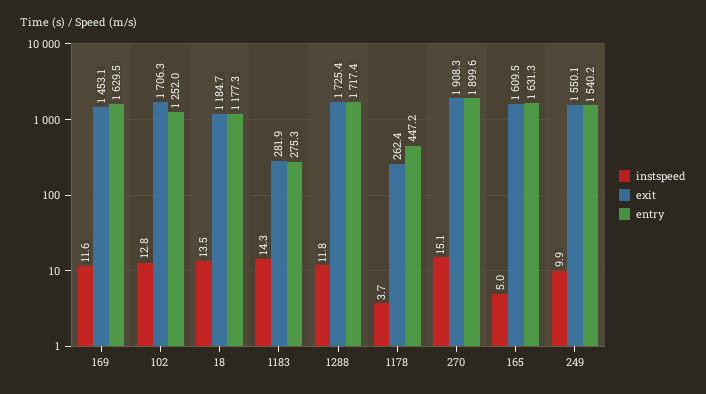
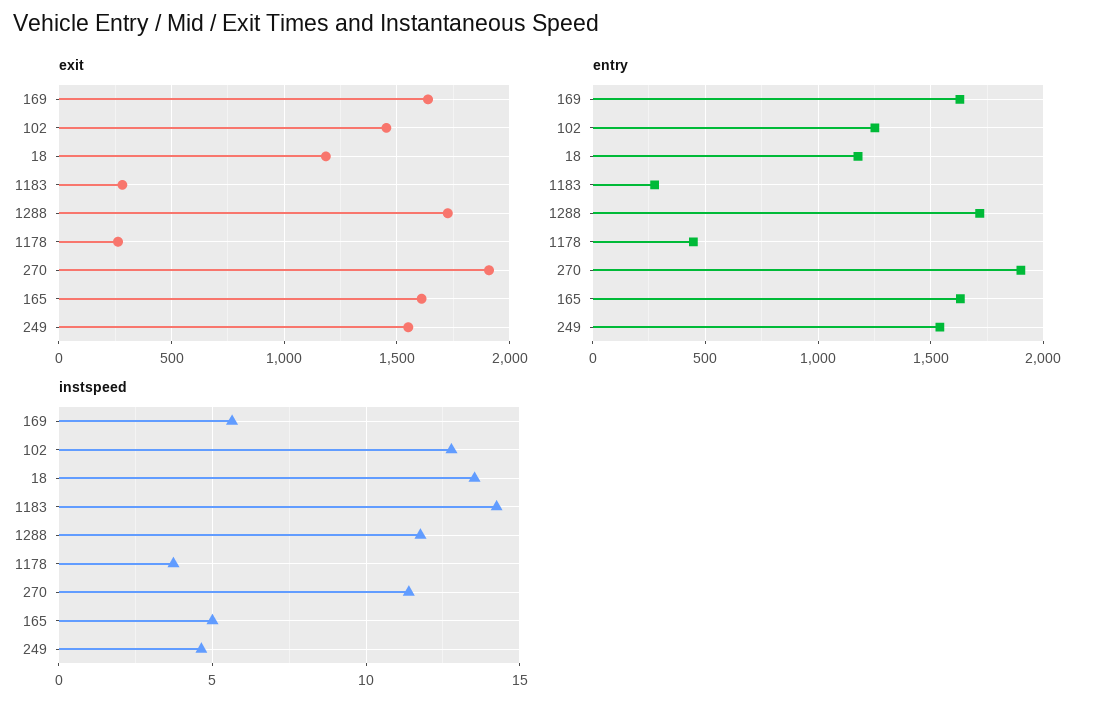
instspeed, 169: 11.6 -> 5.5
exit, 169: 1453.1 -> 1650
exit, 102: 1706.3 -> 1450
instspeed, 270: 15.1 -> 11.5
instspeed, 249: 9.9 -> 4.5

